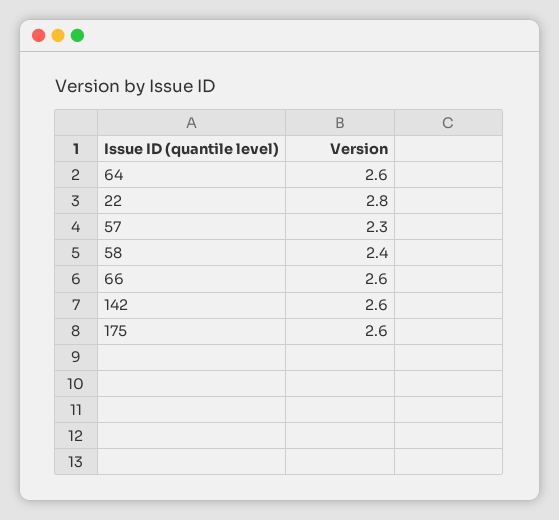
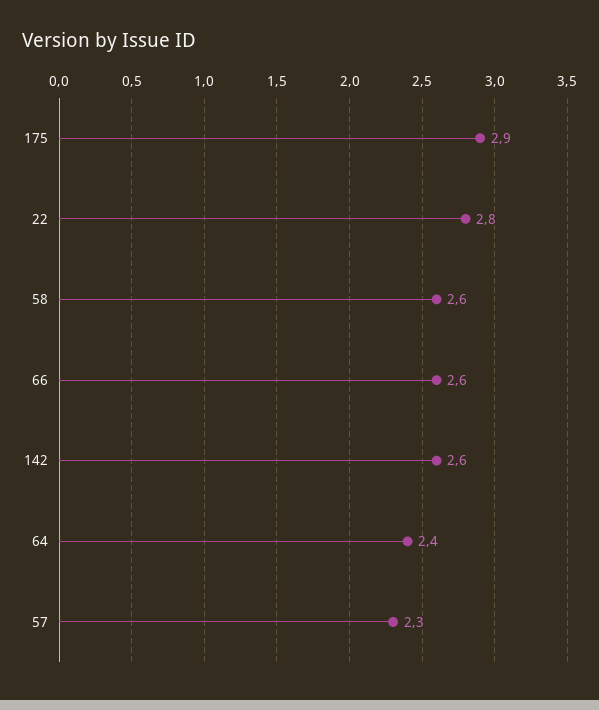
64: 2.6 -> 2.4
58: 2.4 -> 2.6
175: 2.6 -> 2.9

